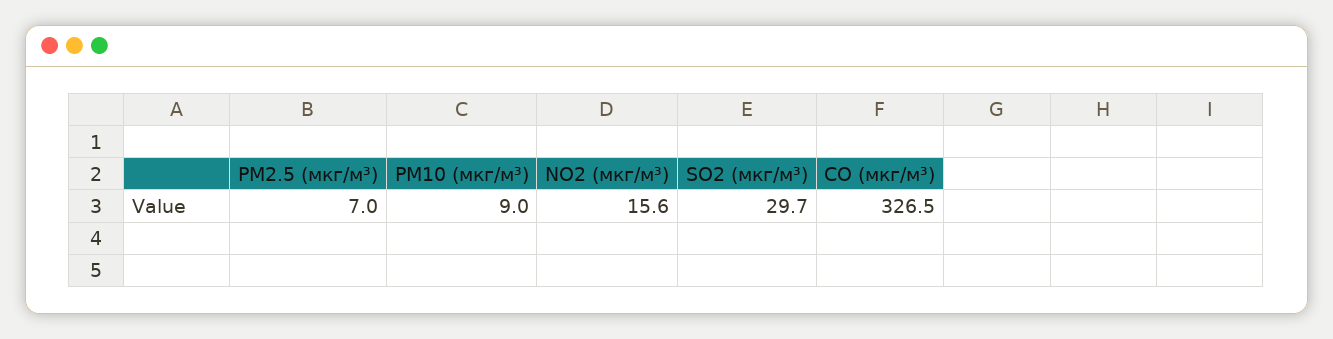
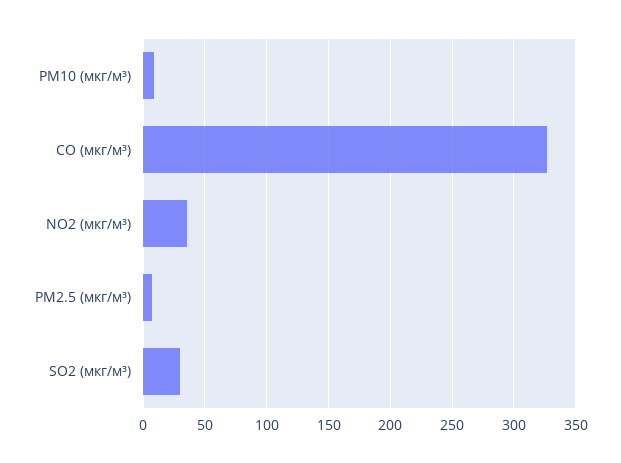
NO2 (мкг/м³): 15.6 -> 35

